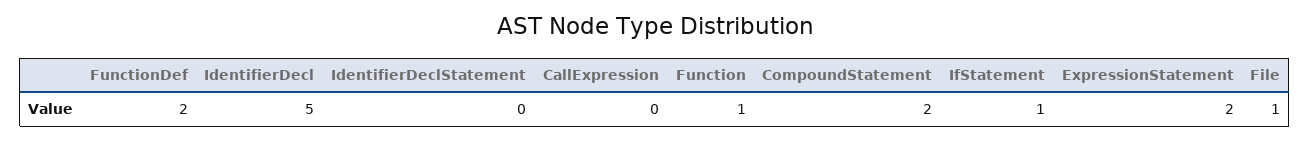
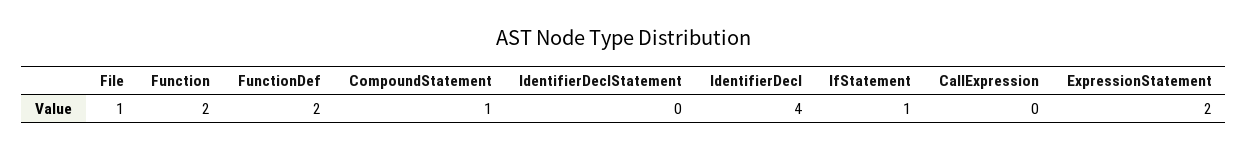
IdentifierDecl: 5 -> 4
Function: 1 -> 2
CompoundStatement: 2 -> 1

